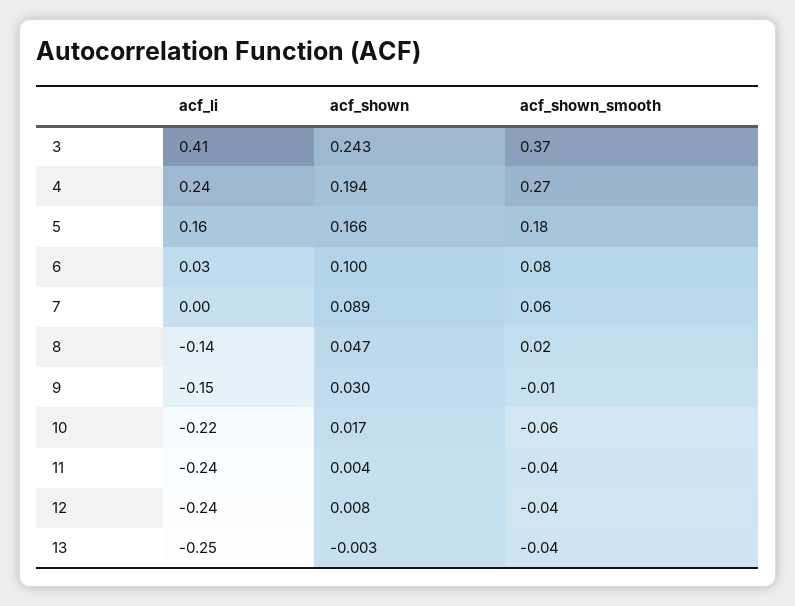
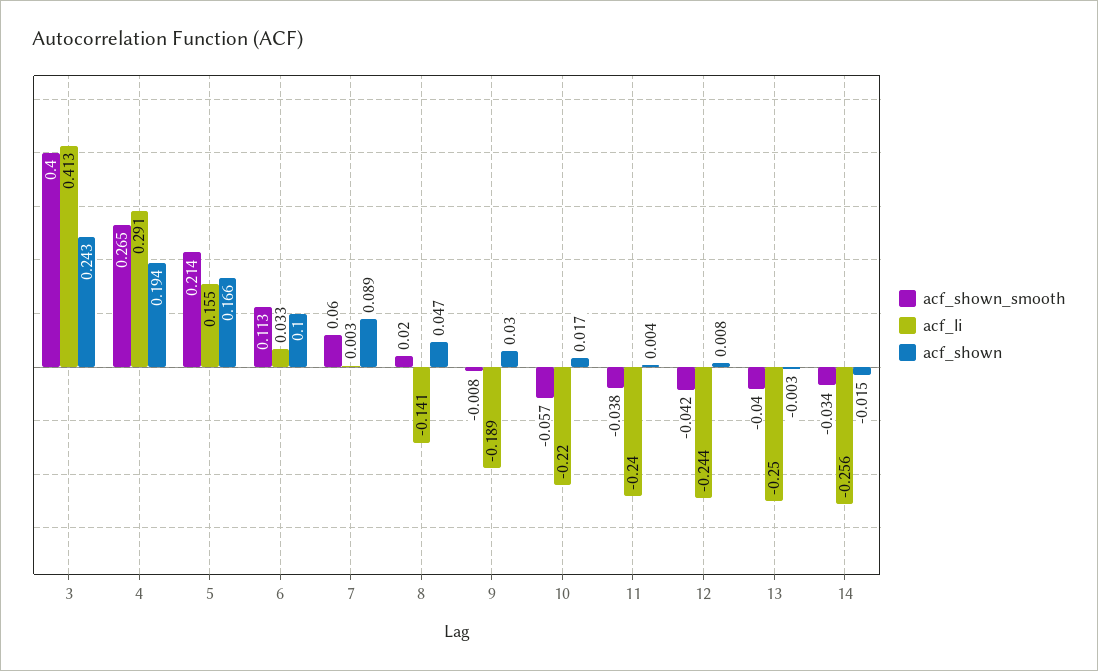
acf_shown_smooth, 3: 0.37 -> 0.4
acf_li, 4: 0.24 -> 0.291
acf_shown_smooth, 5: 0.18 -> 0.214
acf_shown_smooth, 6: 0.08 -> 0.113
acf_li, 9: -0.15 -> -0.189
acf_shown_smooth, 14: none -> -0.034
acf_li, 14: none -> -0.256
acf_shown, 14: none -> -0.015

